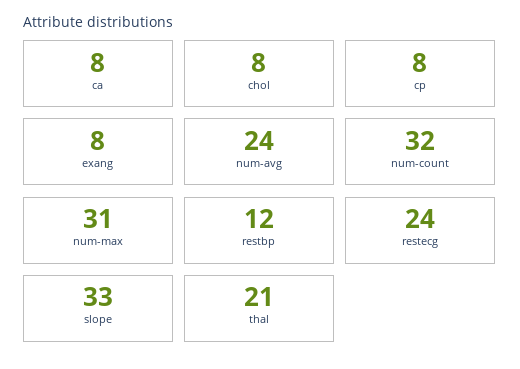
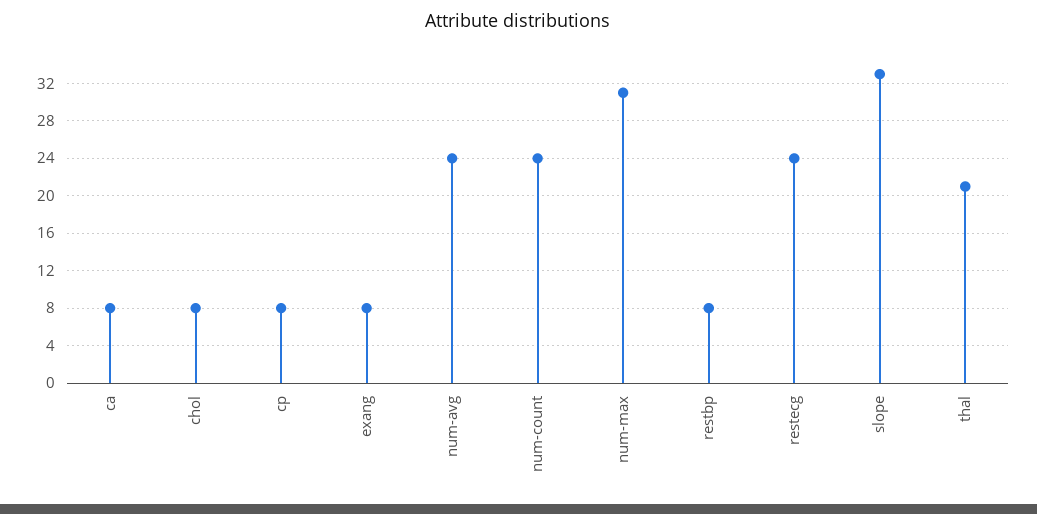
num-count: 32 -> 24
restbp: 12 -> 8

